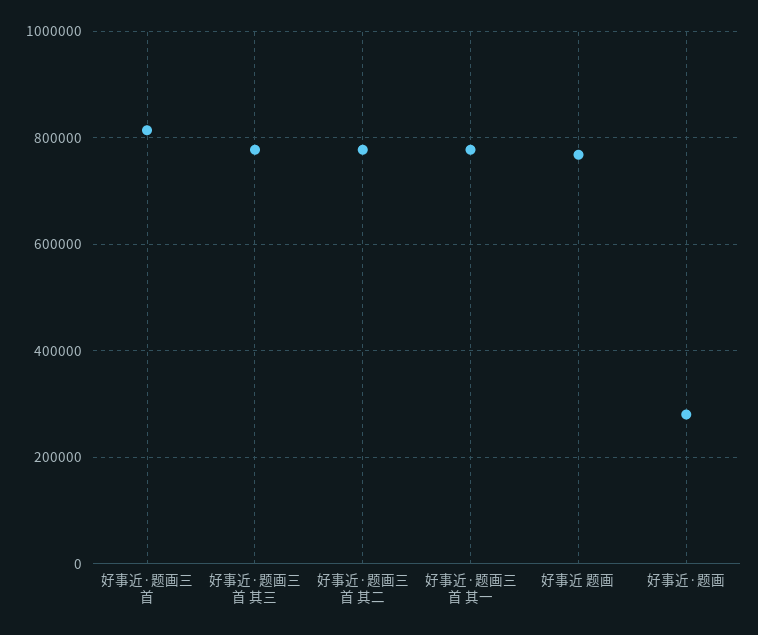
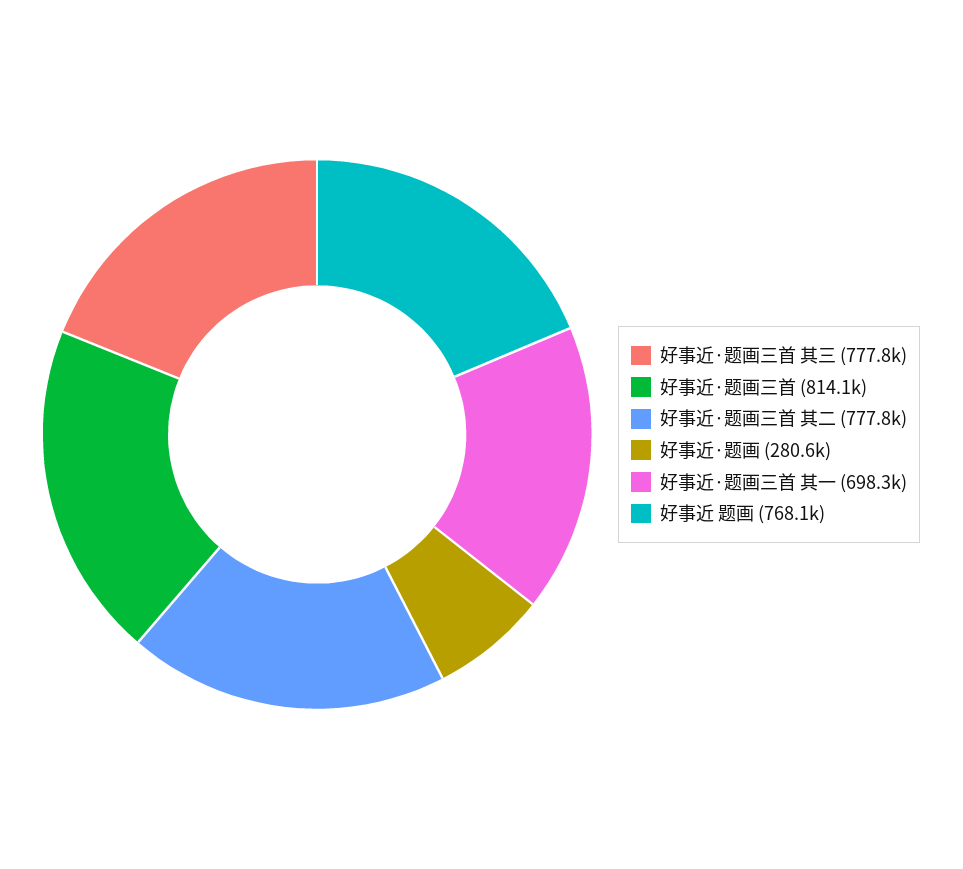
好事近·题画三首 其一: 780000 -> 698300

